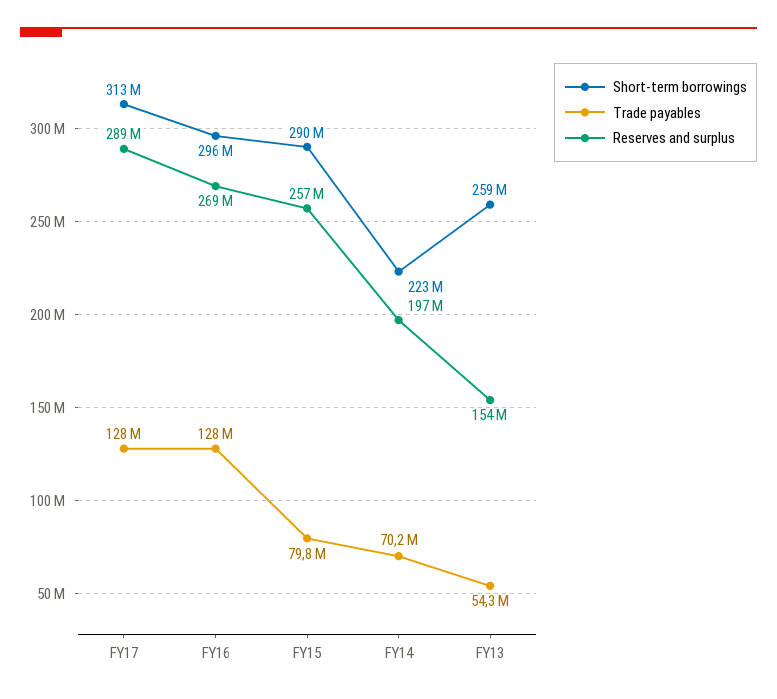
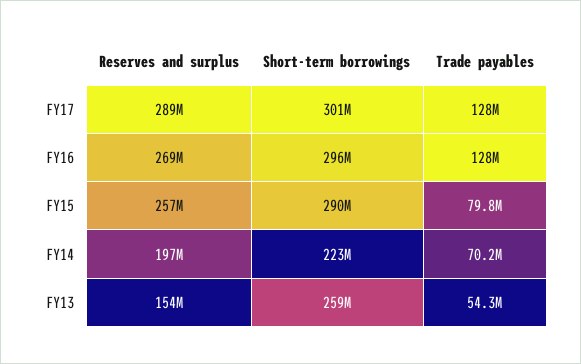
Short-term borrowings, FY17: 313000000 -> 301000000

